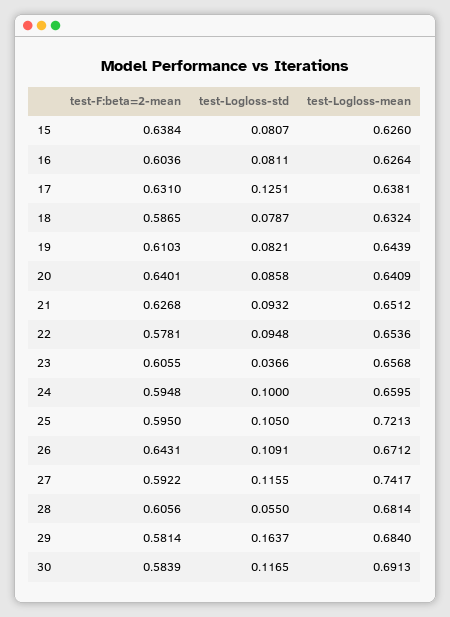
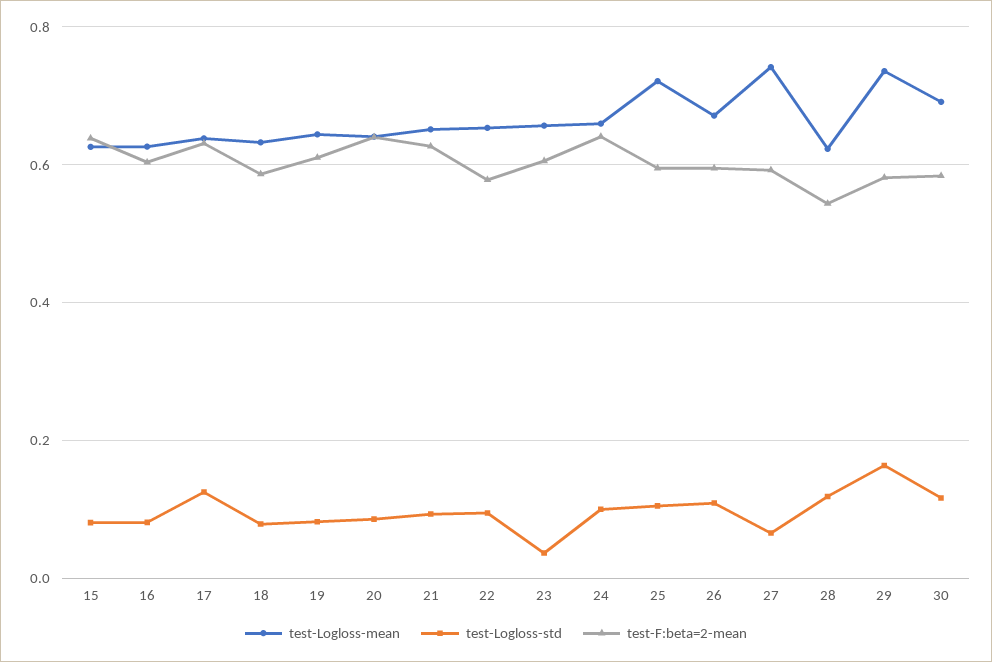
test-F:beta=2-mean, 24: 0.5948 -> 0.64
test-F:beta=2-mean, 26: 0.6431 -> 0.6
test-Logloss-std, 27: 0.1155 -> 0.06
test-F:beta=2-mean, 28: 0.6056 -> 0.54
test-Logloss-std, 28: 0.055 -> 0.12
test-Logloss-mean, 28: 0.6814 -> 0.62
test-Logloss-mean, 29: 0.684 -> 0.74

